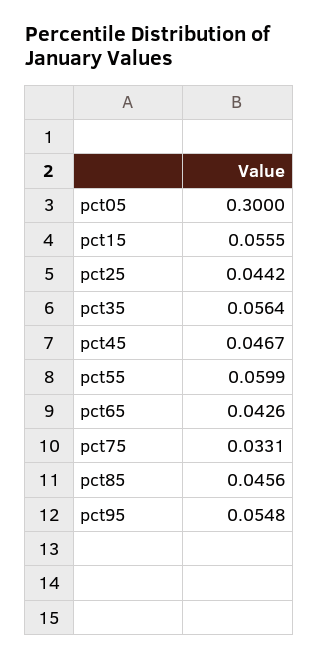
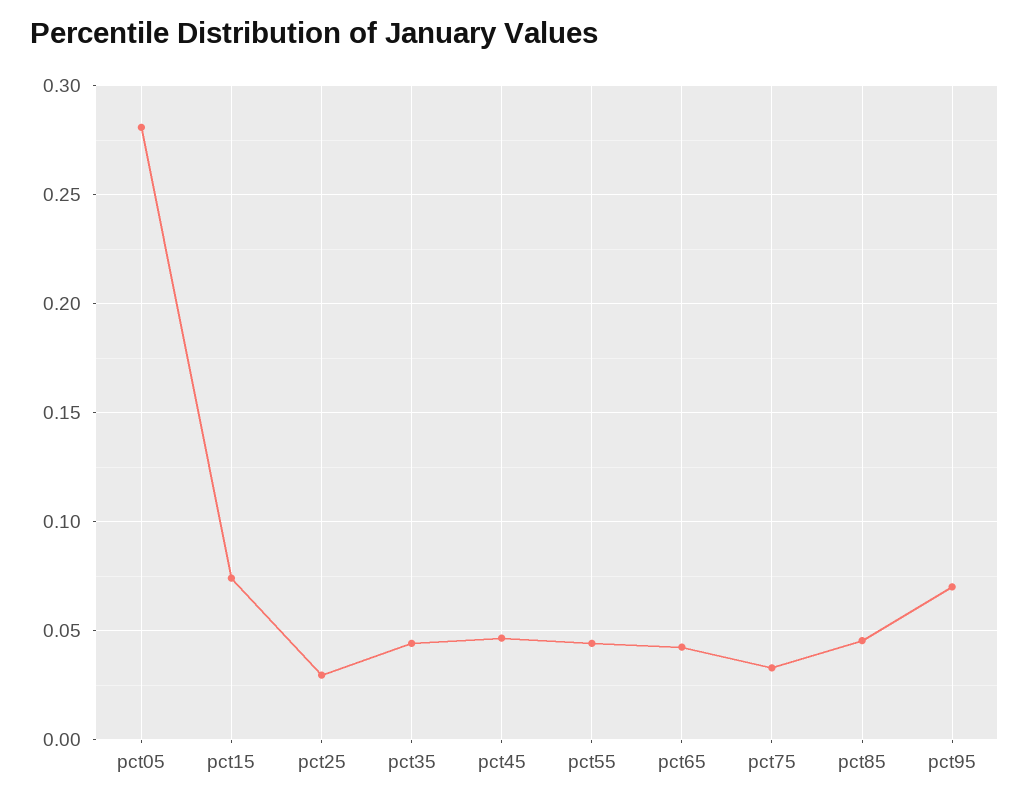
pct05: 0.3 -> 0.28
pct15: 0.0555 -> 0.075
pct25: 0.0442 -> 0.03
pct35: 0.0564 -> 0.045
pct55: 0.0599 -> 0.045
pct95: 0.0548 -> 0.07

